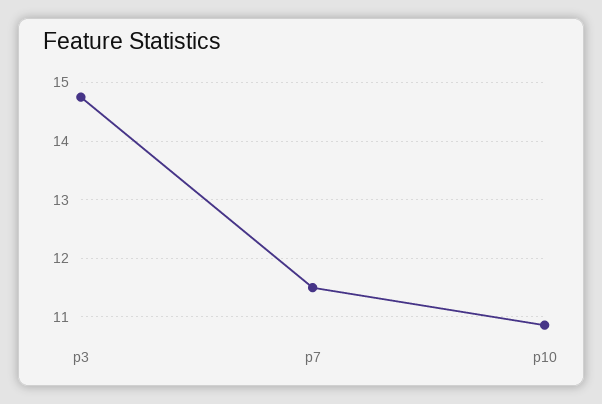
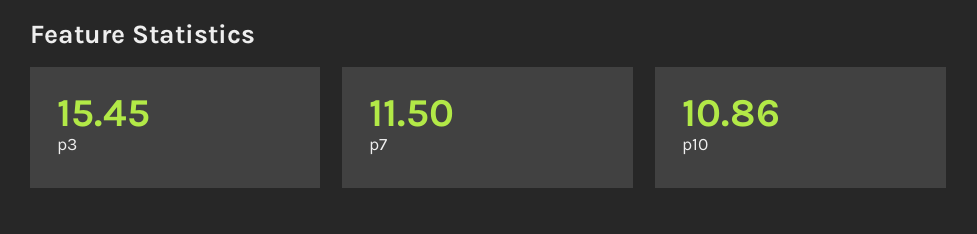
p3: 14.8 -> 15.45

